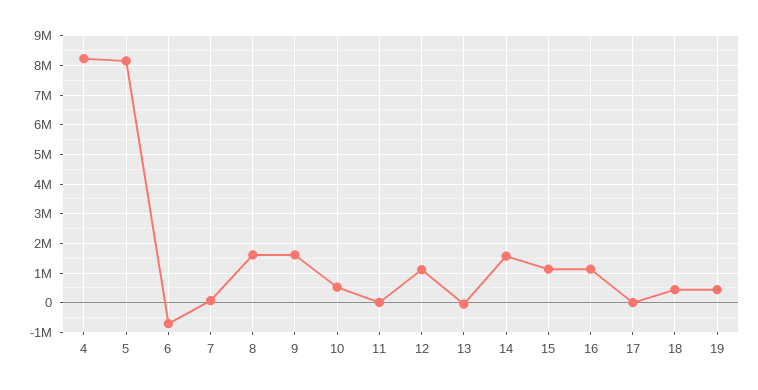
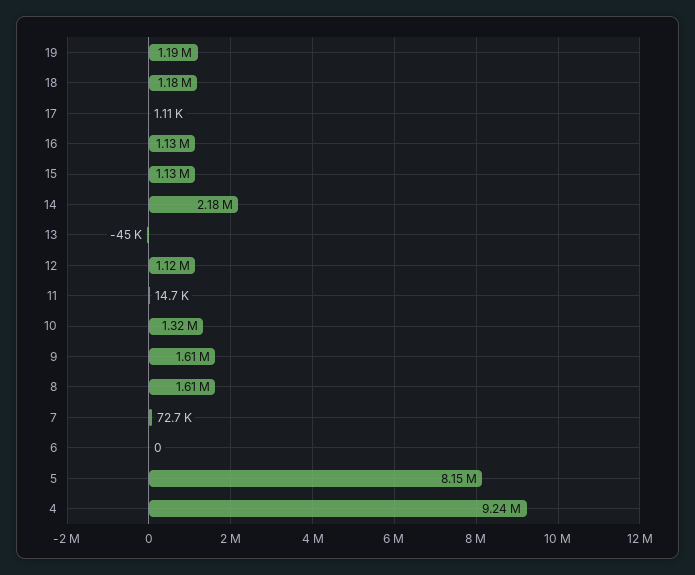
4: 8250000 -> 9240000
6: -750000 -> 0
10: 500000 -> 1320000
14: 1500000 -> 2180000
18: 500000 -> 1180000
19: 500000 -> 1190000

